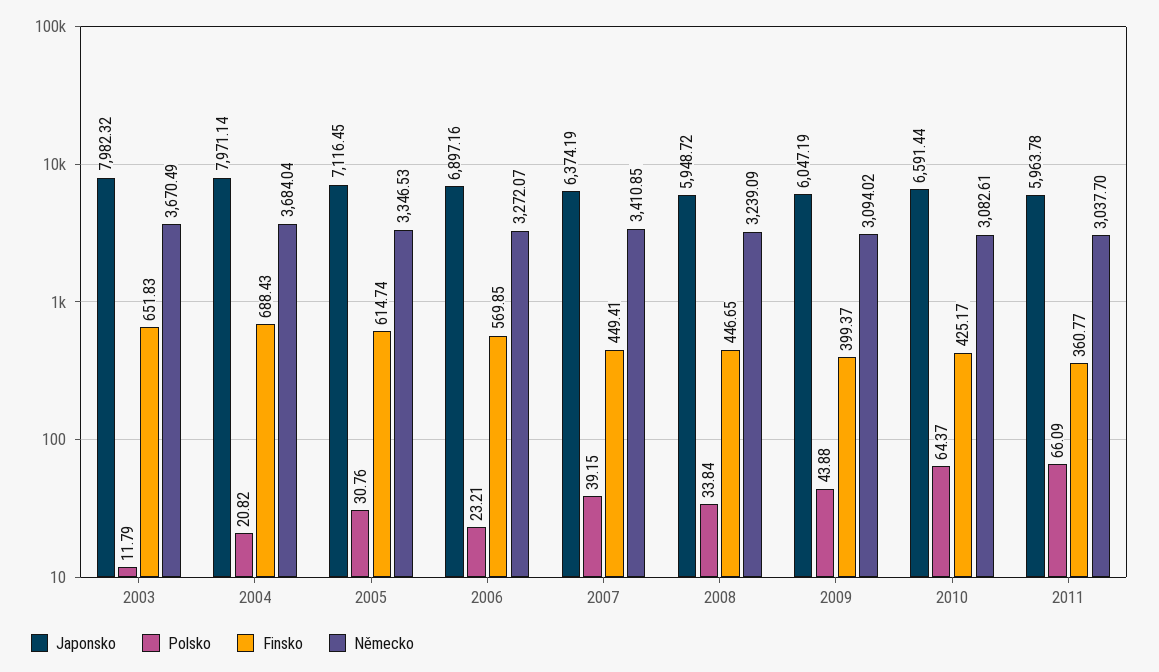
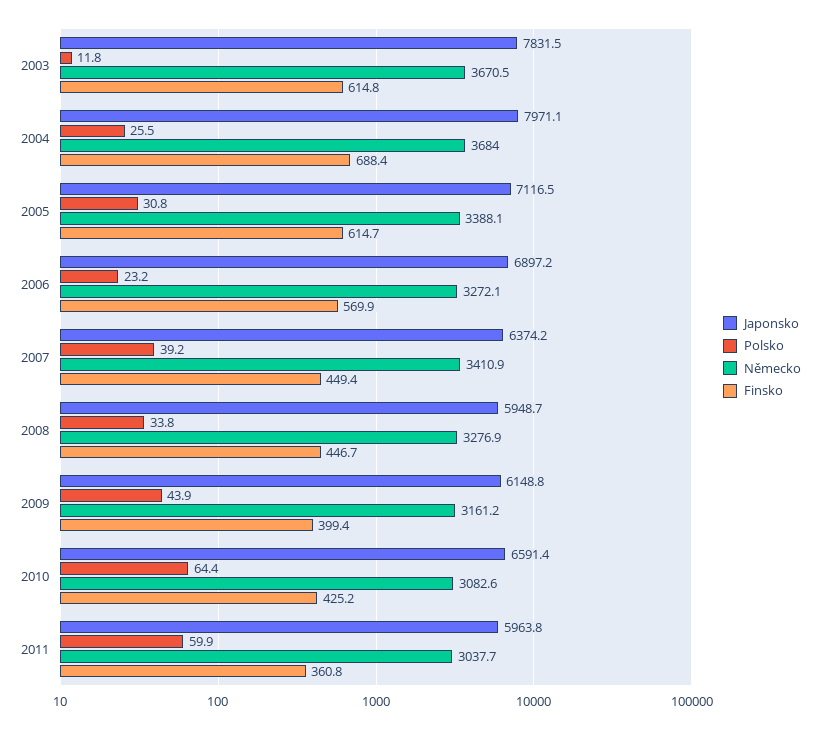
Japonsko, 2003: 7982.32 -> 7831.5
Finsko, 2003: 651.83 -> 614.8
Polsko, 2004: 20.82 -> 25.5
Německo, 2005: 3346.53 -> 3388.1
Německo, 2008: 3239.09 -> 3276.9
Japonsko, 2009: 6047.19 -> 6148.8
Německo, 2009: 3094.02 -> 3161.2
Polsko, 2011: 66.09 -> 59.9

